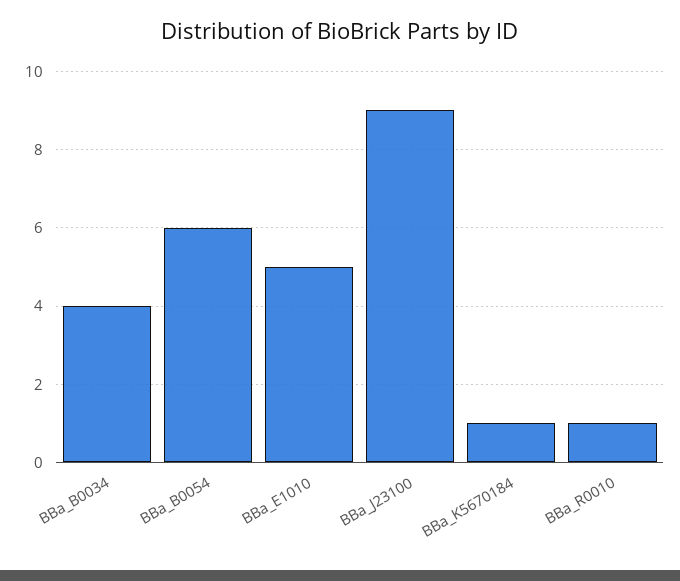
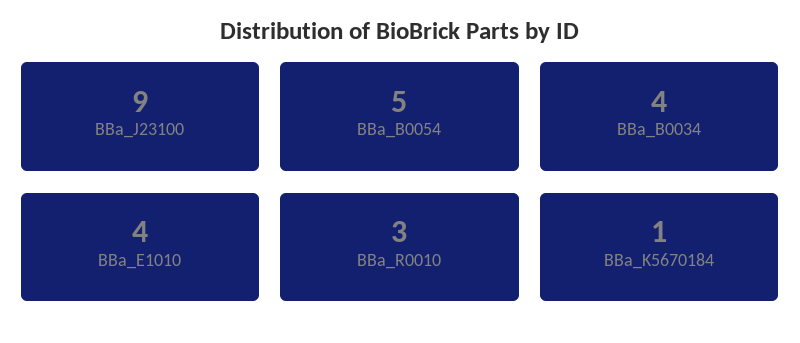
BBa_B0054: 6 -> 5
BBa_E1010: 5 -> 4
BBa_R0010: 1 -> 3

